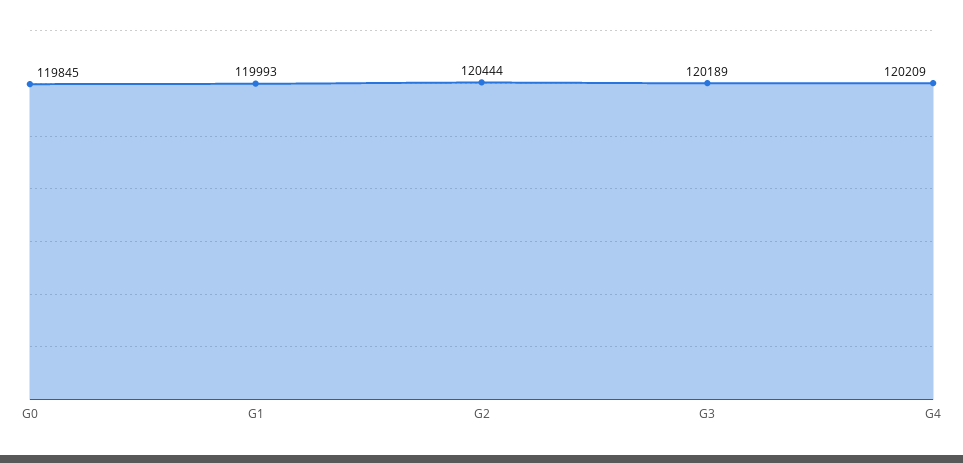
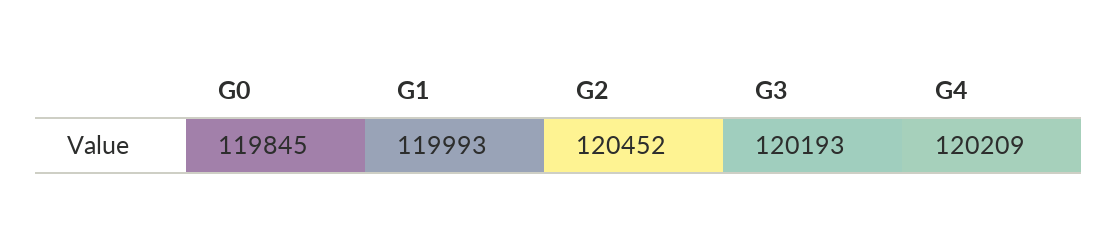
G2: 120444 -> 120452
G3: 120189 -> 120193

